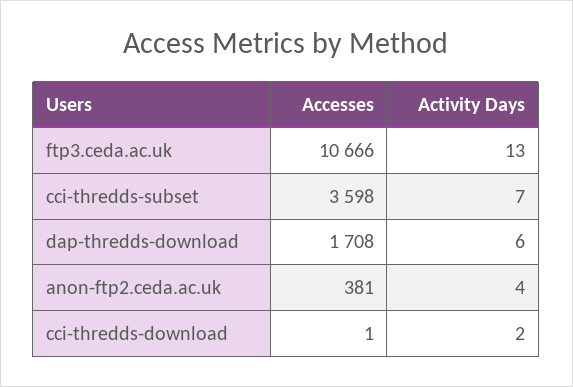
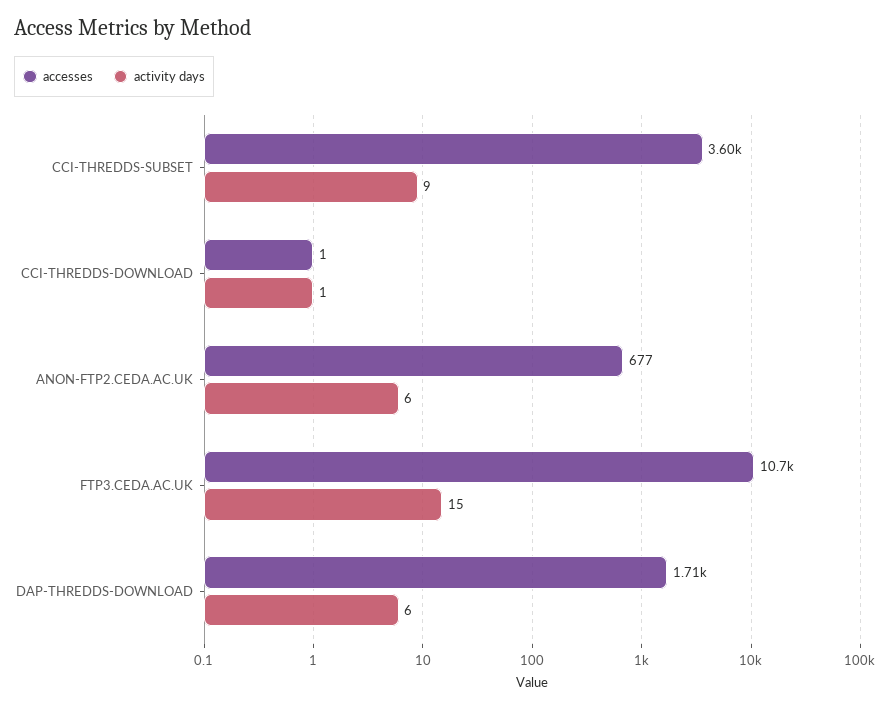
Activity Days, ftp3.ceda.ac.uk: 13 -> 15
Activity Days, cci-thredds-subset: 7 -> 9
Accesses, anon-ftp2.ceda.ac.uk: 381 -> 677
Activity Days, anon-ftp2.ceda.ac.uk: 4 -> 6
Activity Days, cci-thredds-download: 2 -> 1

